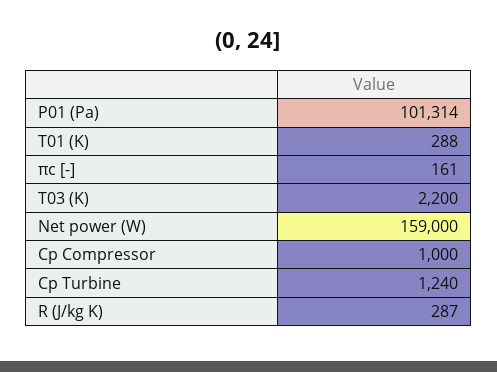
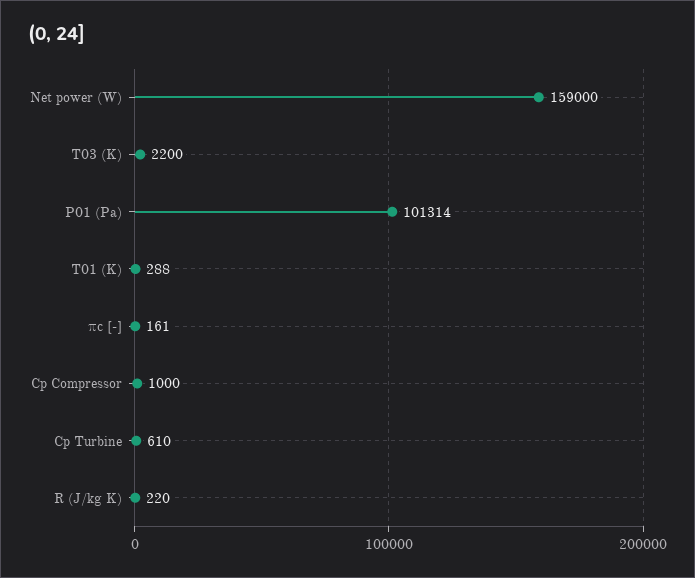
Cp Turbine: 1240 -> 610
R (J/kg K): 287 -> 220

